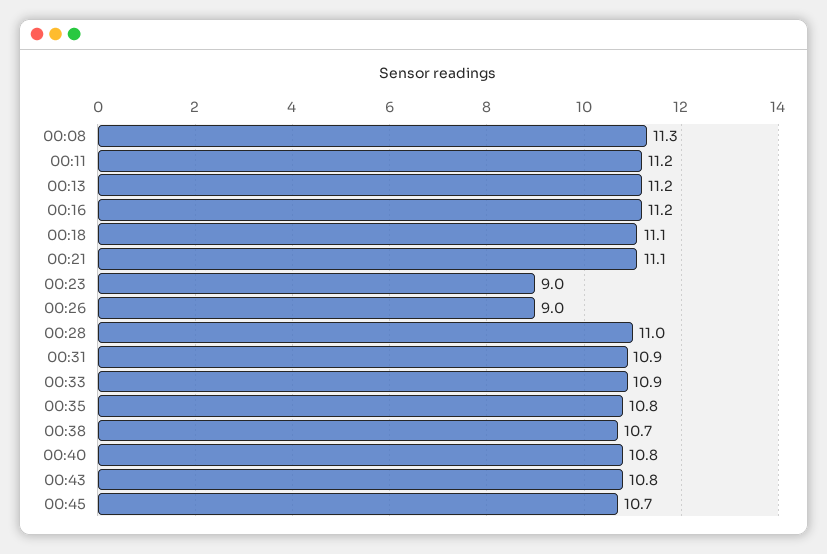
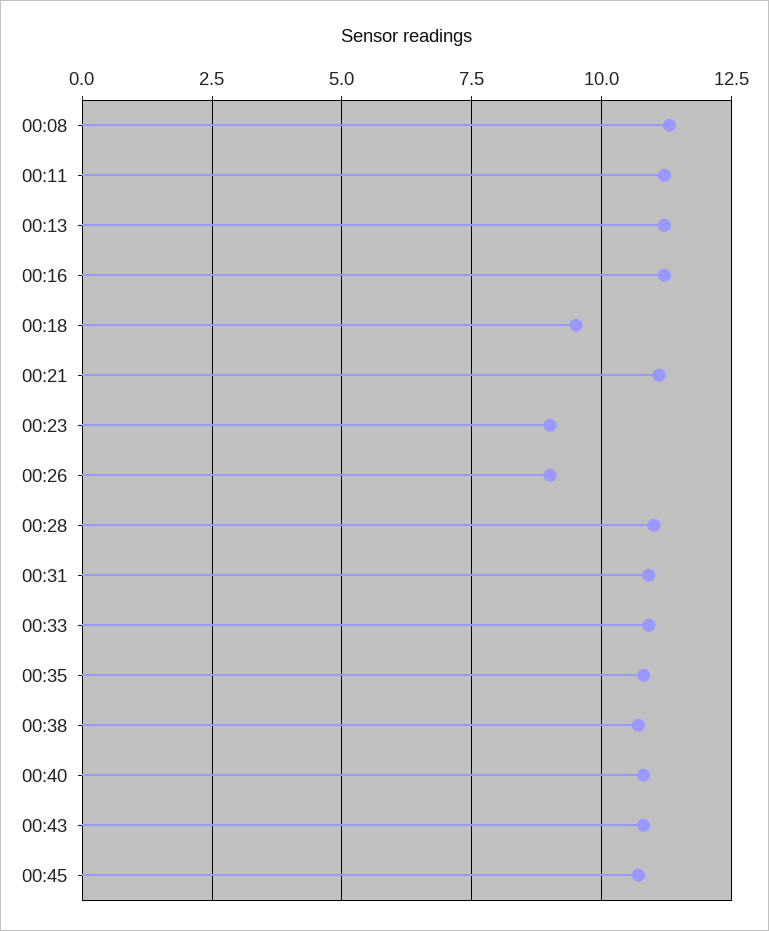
00:18: 11.1 -> 9.5

